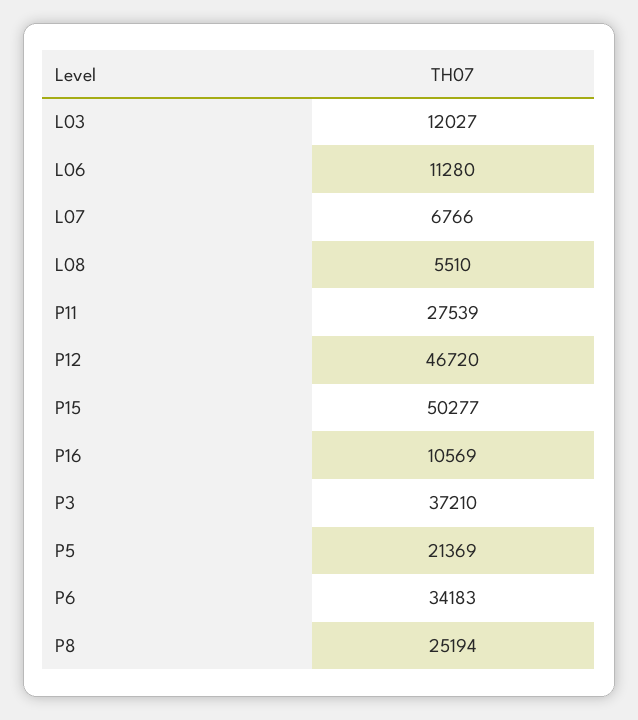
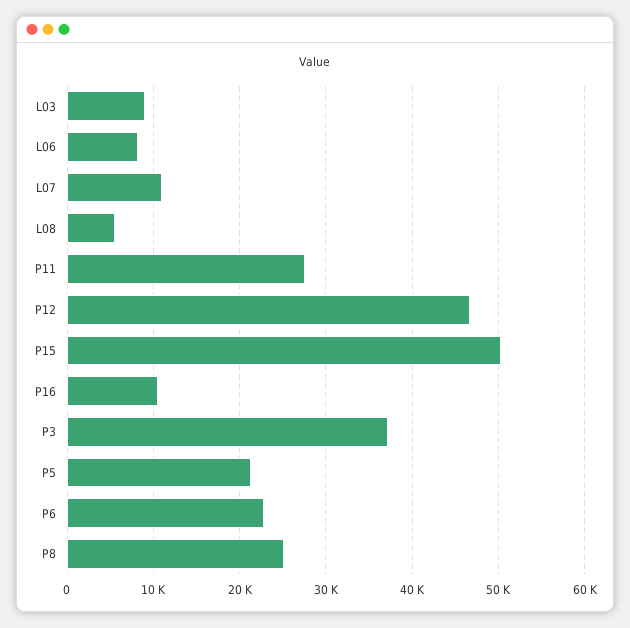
L03: 12027 -> 9000
L06: 11280 -> 8000
L07: 6766 -> 11000
P6: 34183 -> 23000

